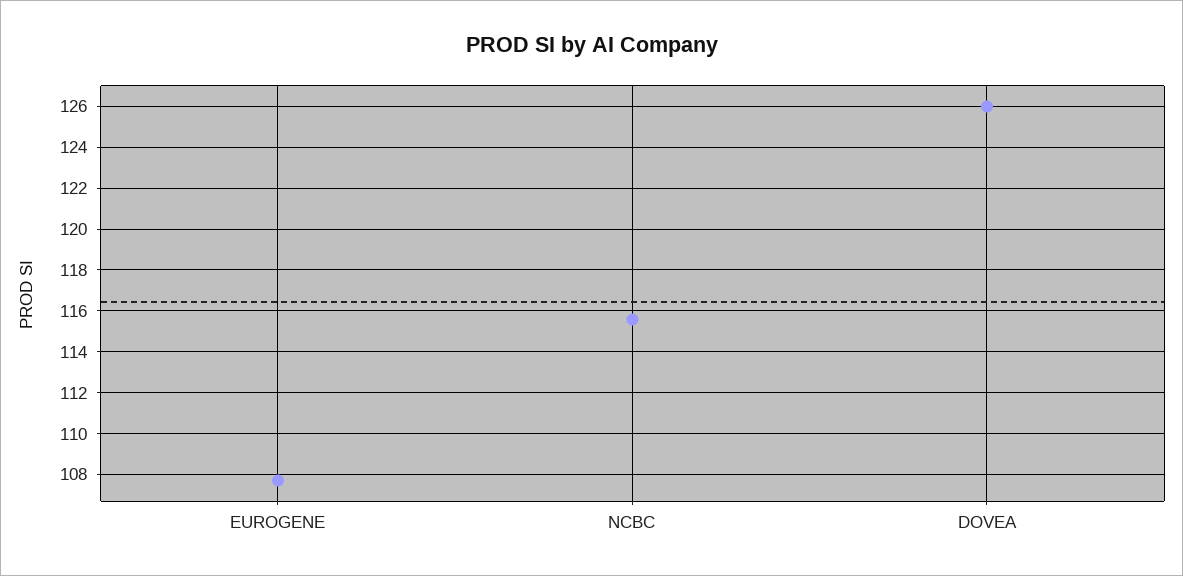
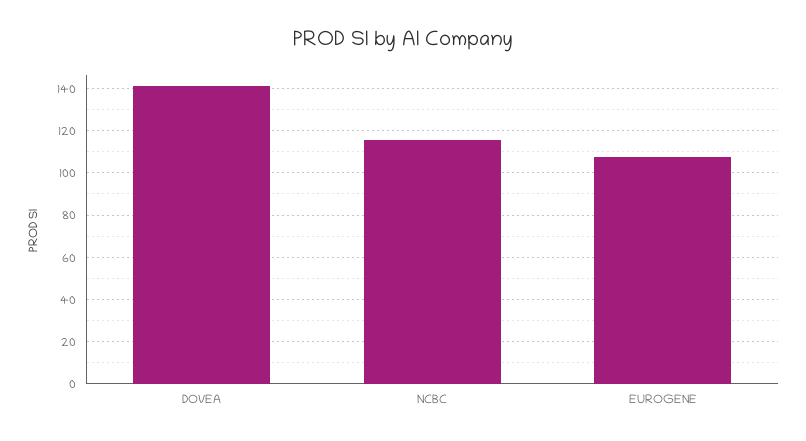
DOVEA: 126 -> 140

